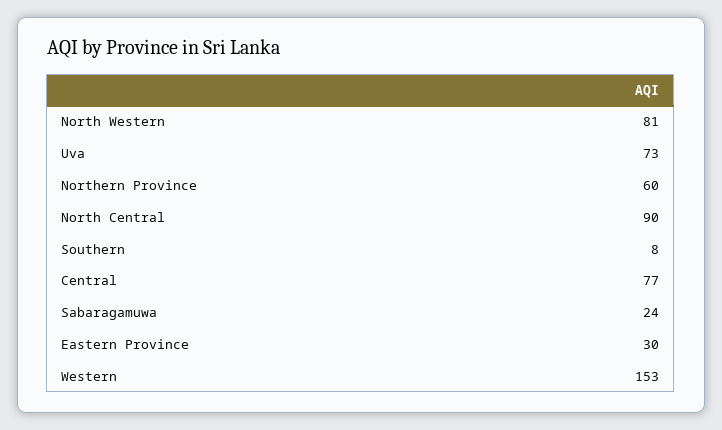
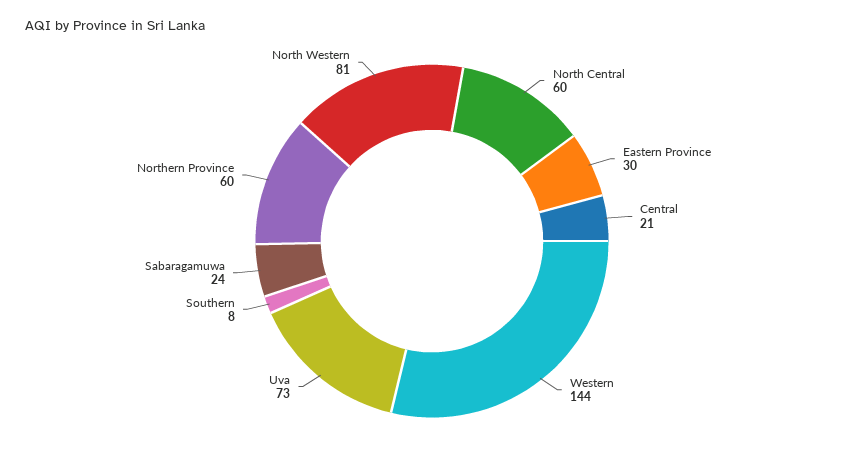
North Central: 90 -> 60
Central: 77 -> 21
Western: 153 -> 144

